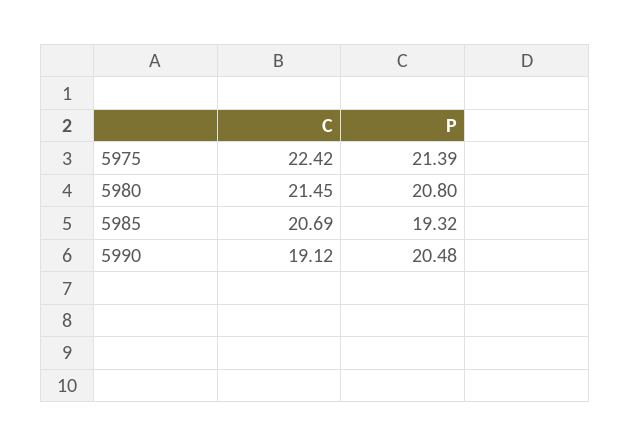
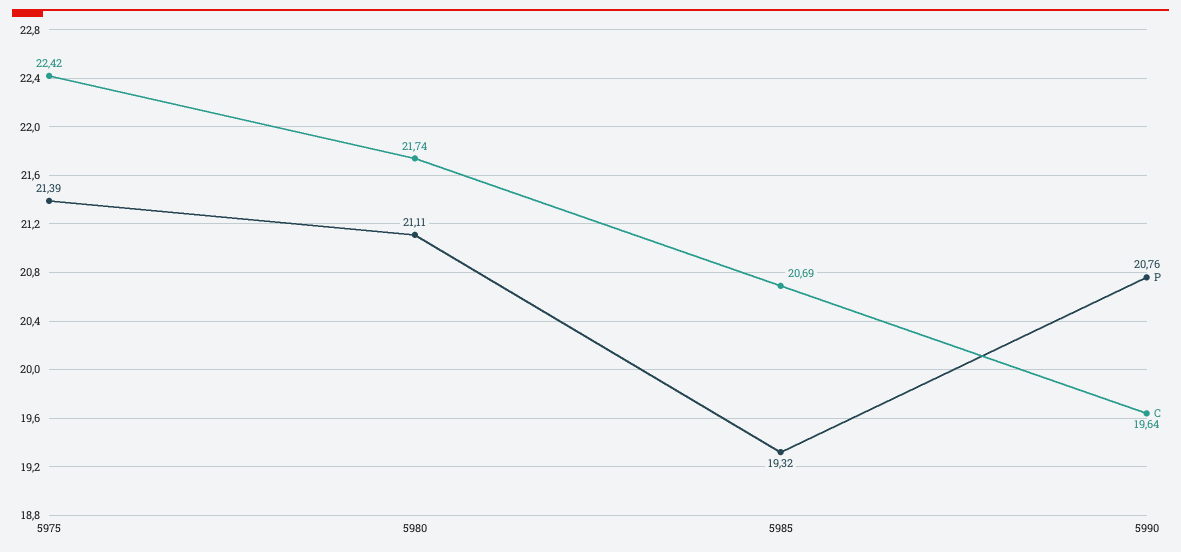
C, 5980: 21.45 -> 21.74
P, 5980: 20.8 -> 21.11
C, 5990: 19.12 -> 19.64
P, 5990: 20.48 -> 20.76

